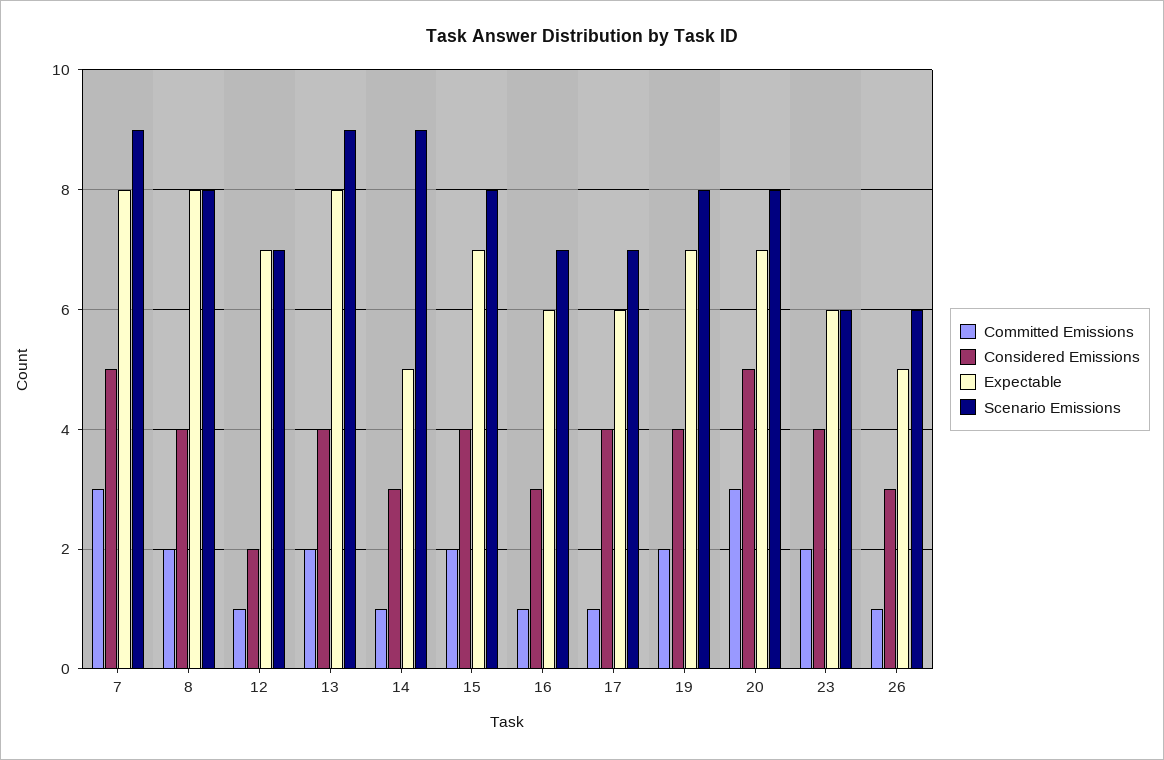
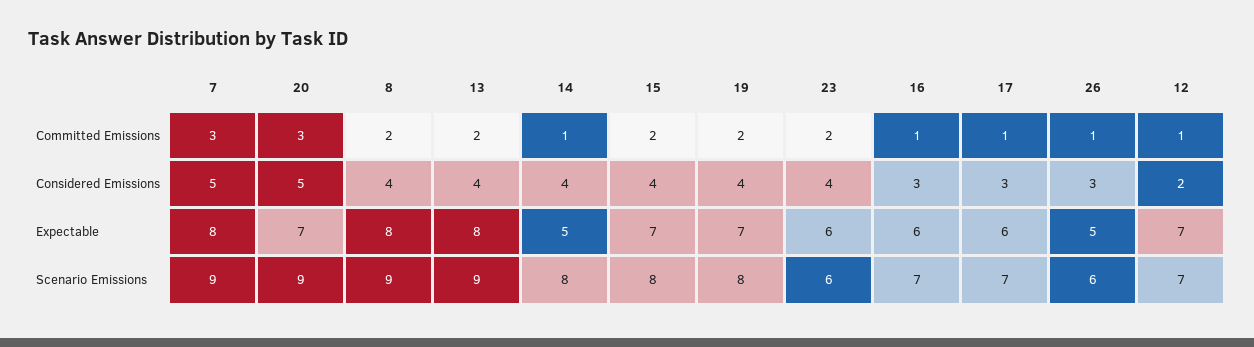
Scenario Emissions, 8: 8 -> 9
Considered Emissions, 14: 3 -> 4
Scenario Emissions, 14: 9 -> 8
Considered Emissions, 17: 4 -> 3
Scenario Emissions, 20: 8 -> 9

